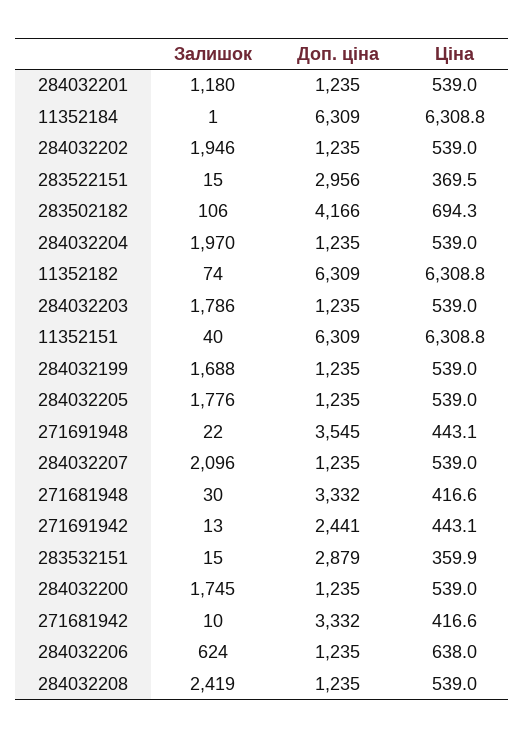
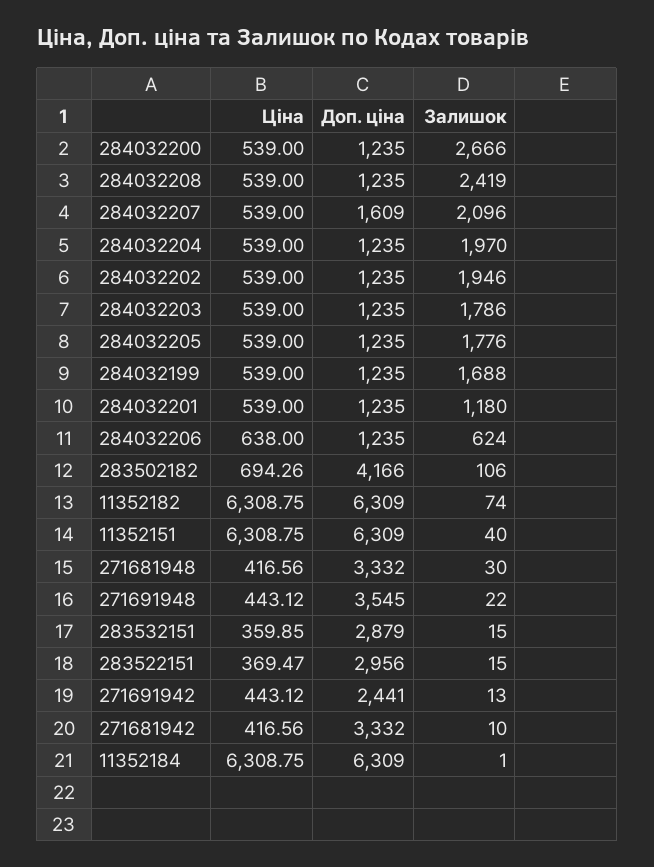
Доп. ціна, 284032207: 1235 -> 1609
Залишок, 284032200: 1745 -> 2666

